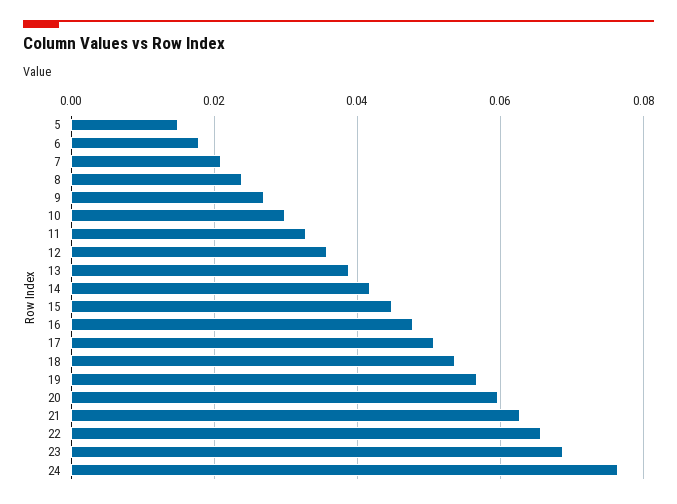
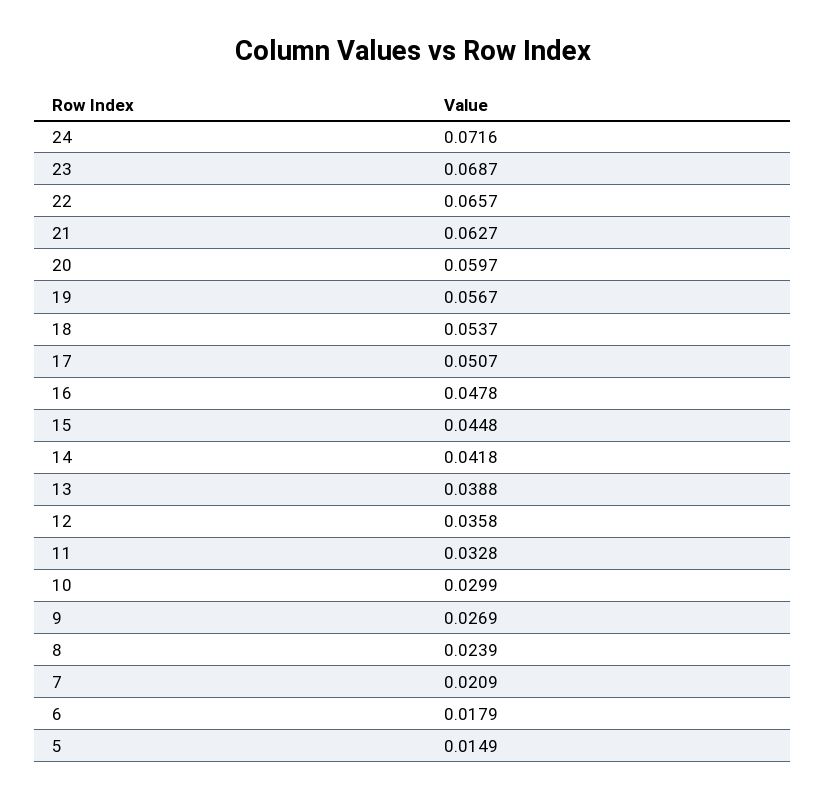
24: 0.076 -> 0.0716

